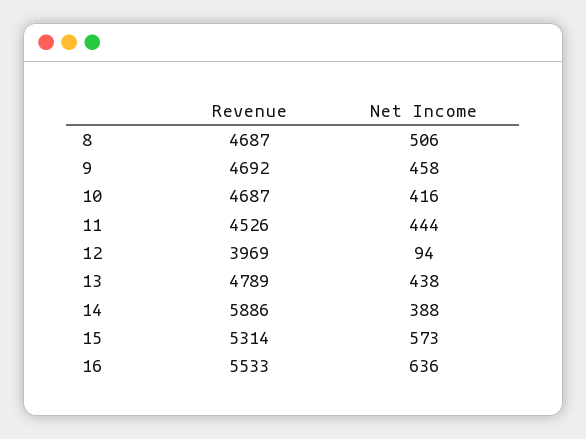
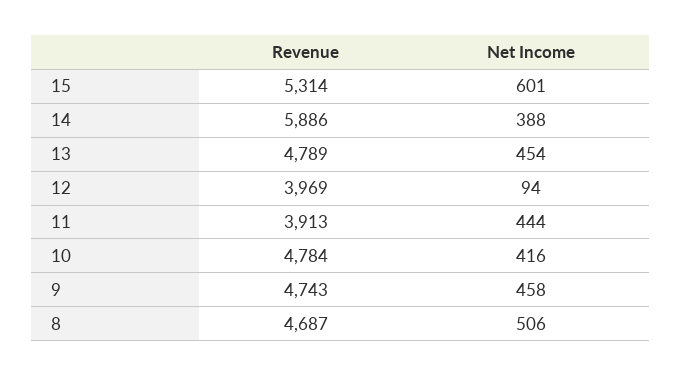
Revenue, 9: 4692 -> 4743
Revenue, 10: 4687 -> 4784
Revenue, 11: 4526 -> 3913
Net Income, 13: 438 -> 454
Net Income, 15: 573 -> 601
Revenue, 16: 5533 -> none
Net Income, 16: 636 -> none

